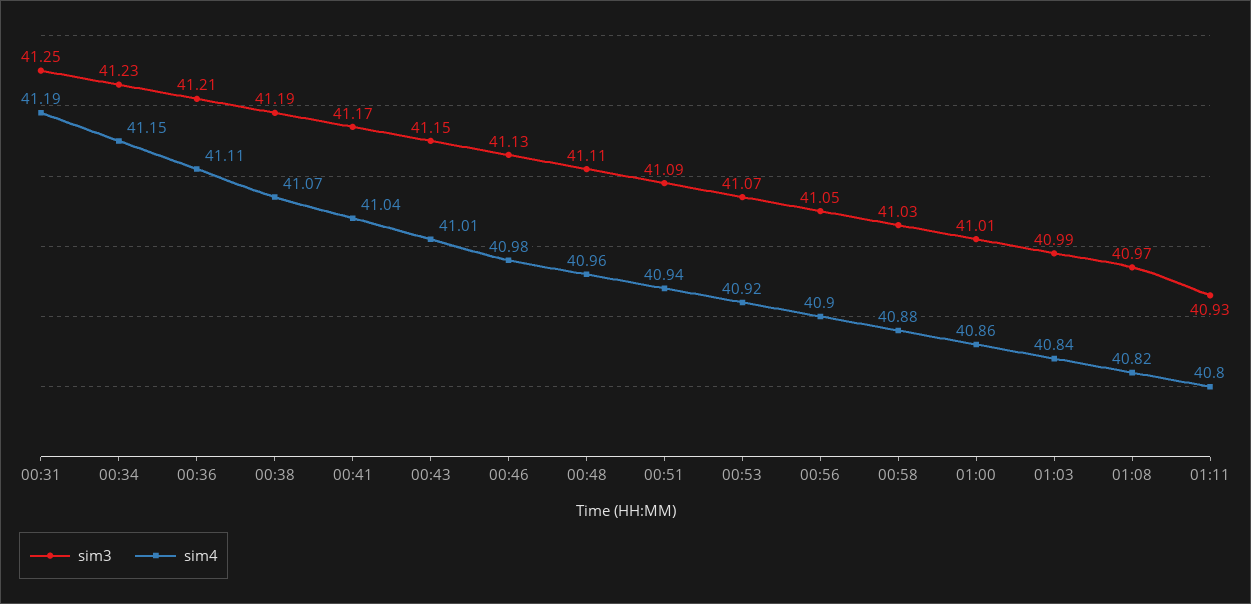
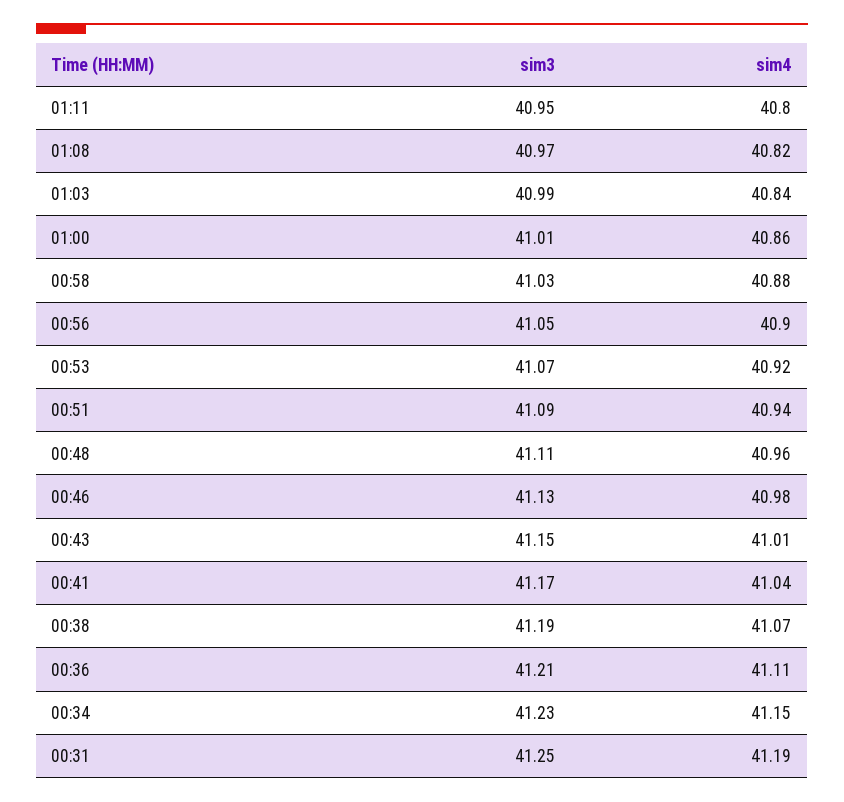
sim3, 01:11: 40.93 -> 40.95

